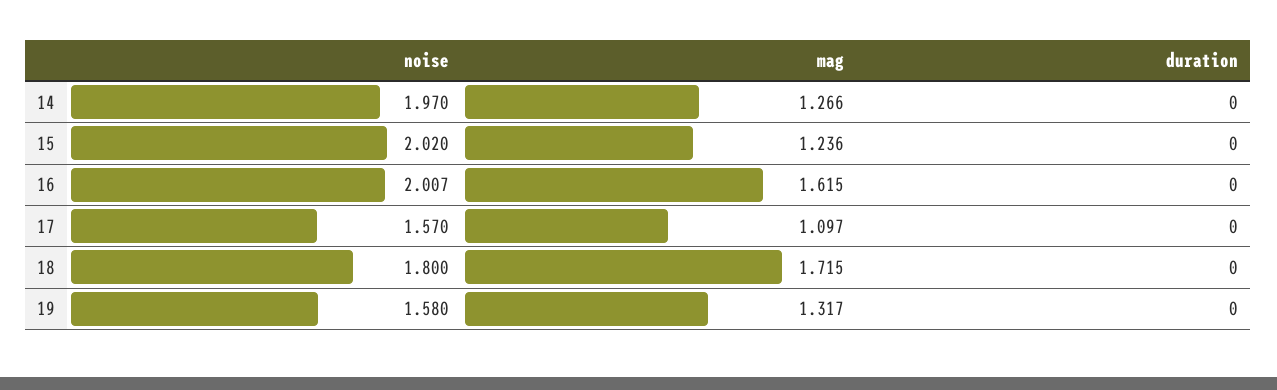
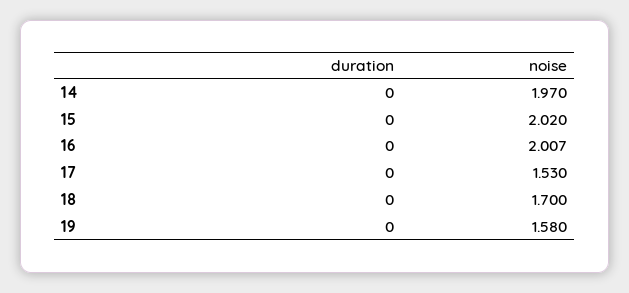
mag, 14: 1.266 -> none
mag, 15: 1.236 -> none
mag, 16: 1.615 -> none
noise, 17: 1.57 -> 1.53
mag, 17: 1.097 -> none
noise, 18: 1.8 -> 1.7
mag, 18: 1.715 -> none
mag, 19: 1.317 -> none

